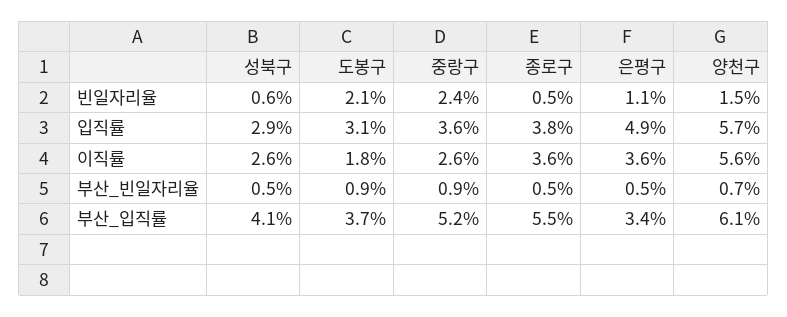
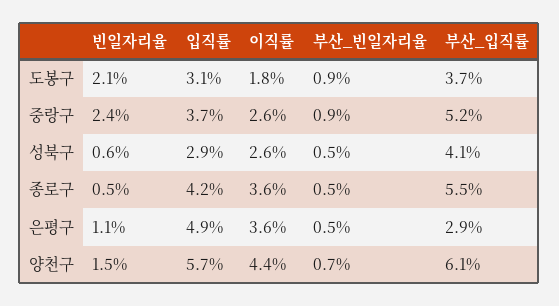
중랑구, 입직률: 3.6 -> 3.7
종로구, 입직률: 3.8 -> 4.2
양천구, 이직률: 5.6 -> 4.4
은평구, 부산_입직률: 3.4 -> 2.9

